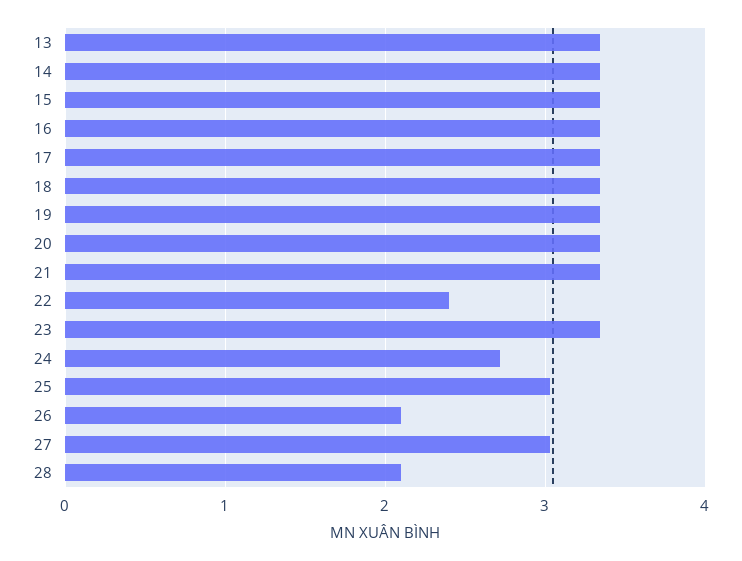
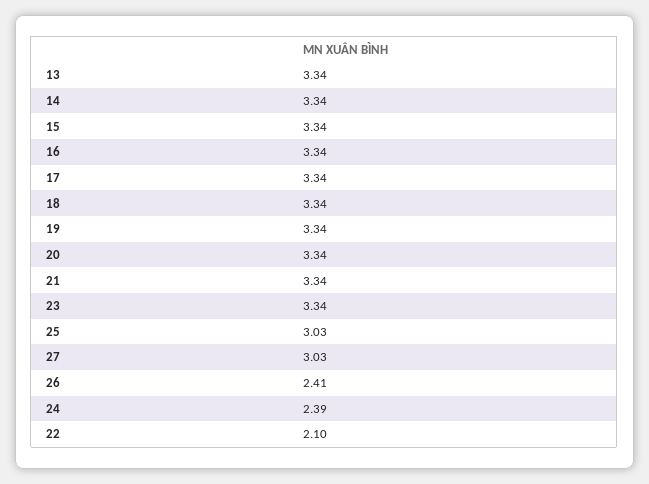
22: 2.4 -> 2.1
24: 2.7 -> 2.39
26: 2.1 -> 2.41
28: 2.1 -> none

